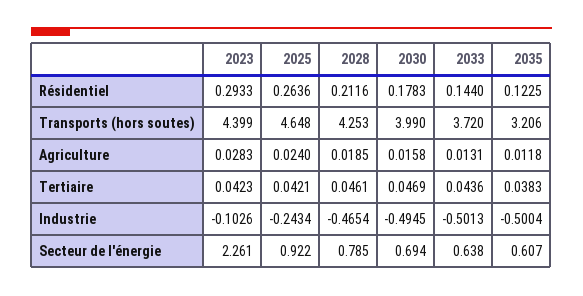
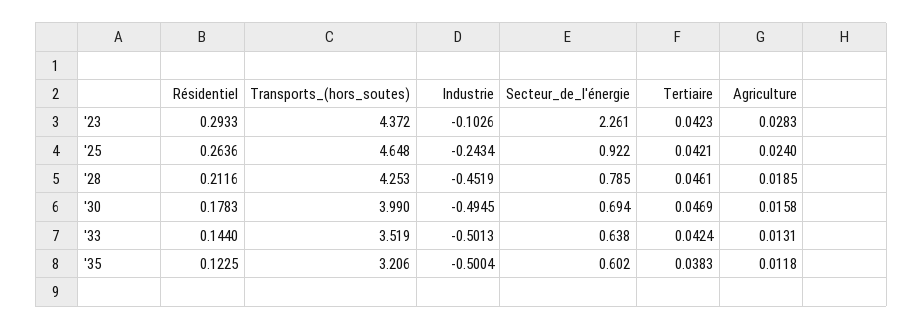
2023, Transports (hors soutes): 4.399 -> 4.372
2033, Transports (hors soutes): 3.72 -> 3.519
2033, Tertiaire: 0.0436 -> 0.0424
2028, Industrie: -0.4654 -> -0.4519
2035, Secteur de l'énergie: 0.607 -> 0.602

